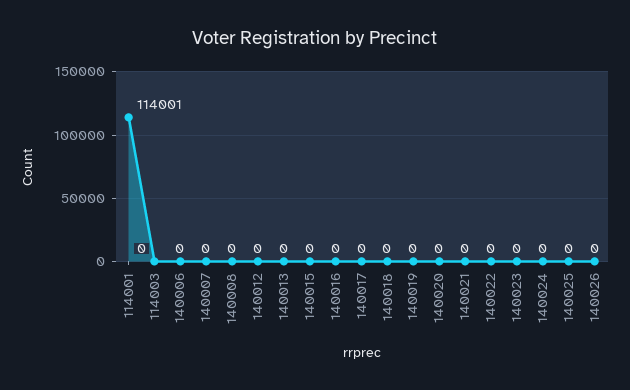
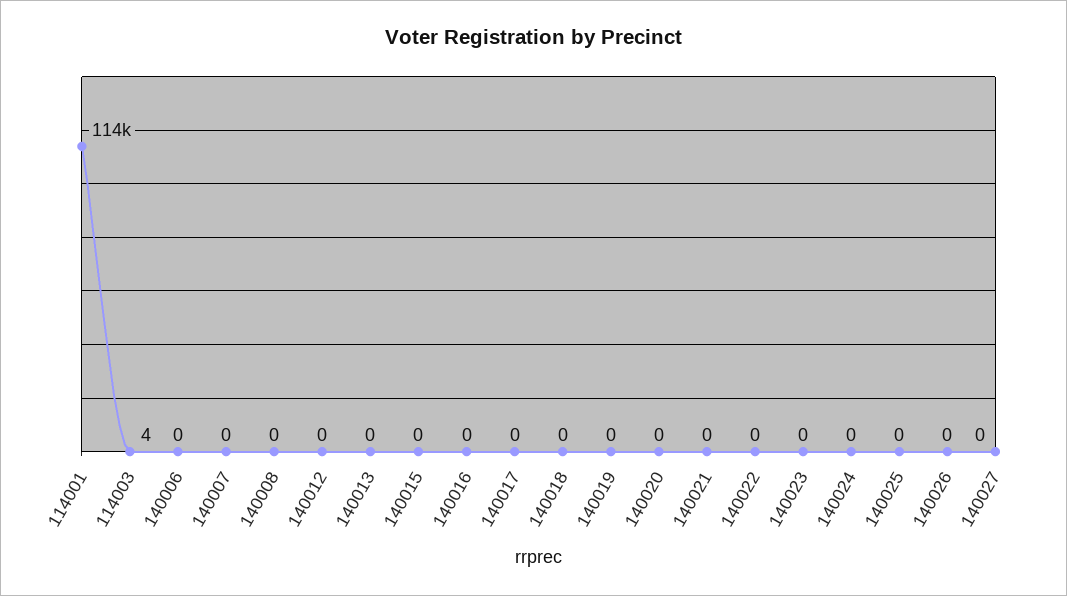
114003: 0 -> 4
140027: none -> 0

